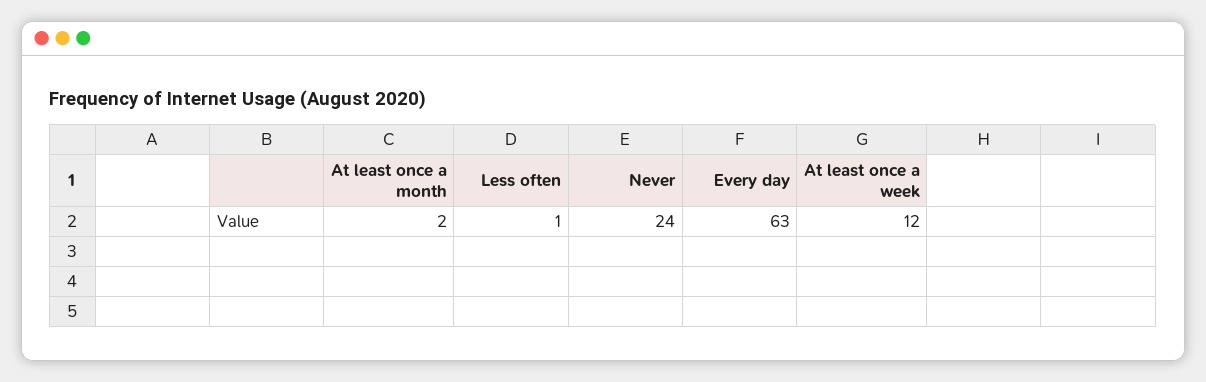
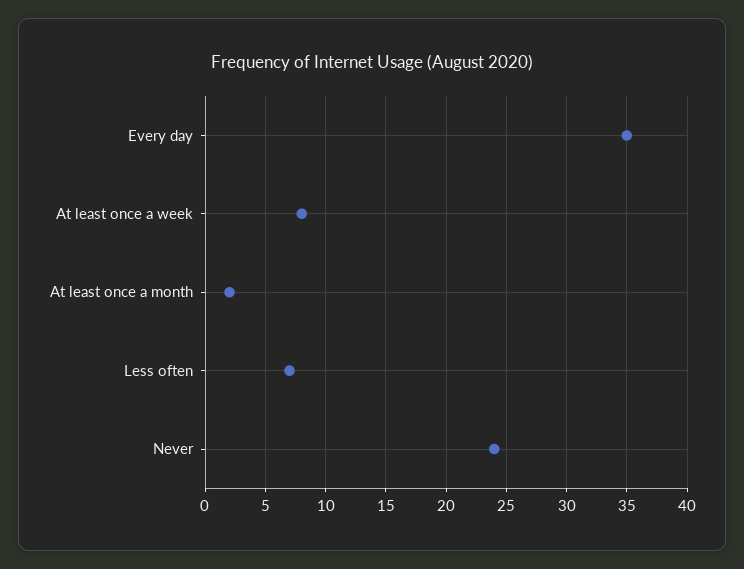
Less often: 1 -> 7
Every day: 63 -> 35
At least once a week: 12 -> 8

